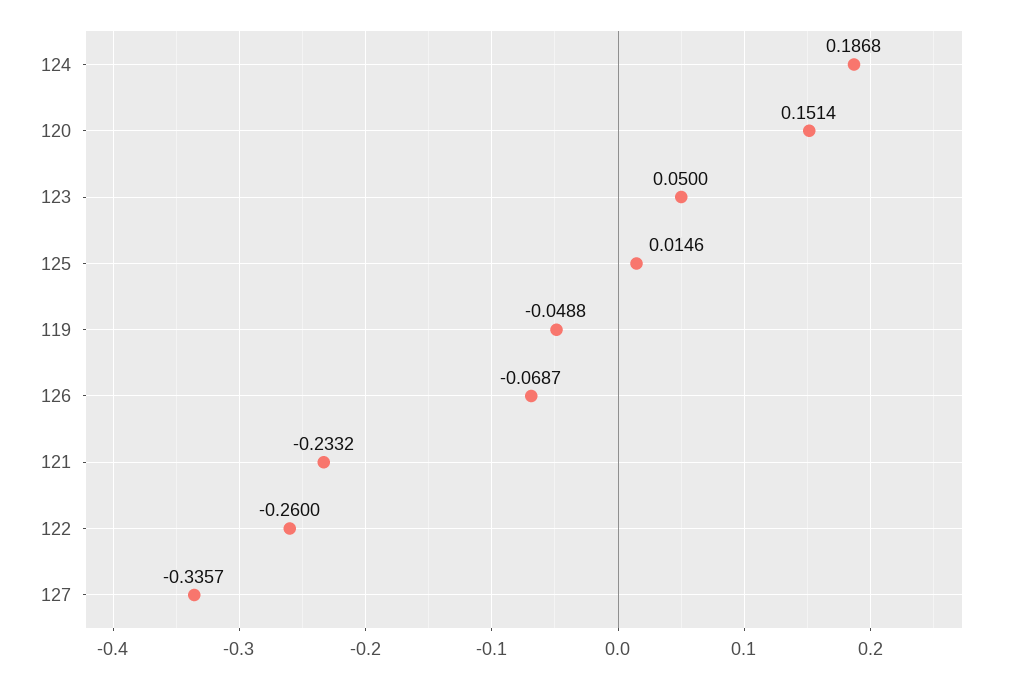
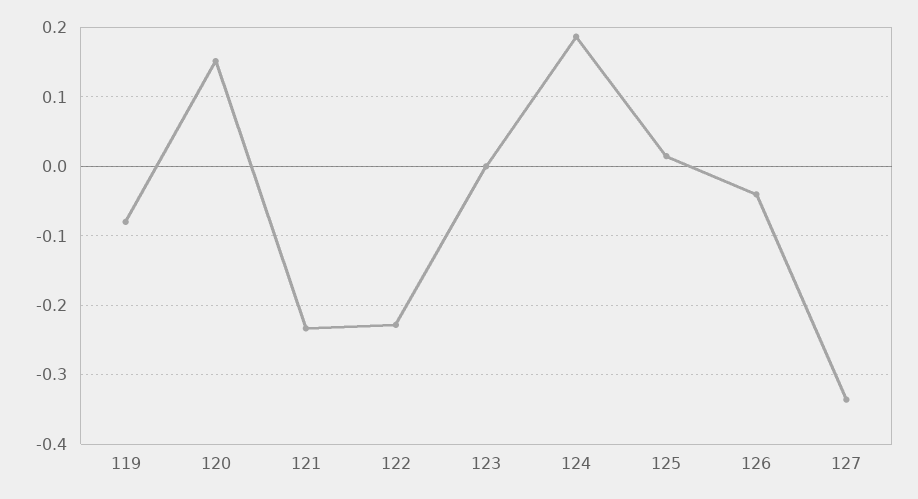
123: 0.05 -> 0
119: -0.0488 -> -0.08
126: -0.0687 -> -0.04
122: -0.26 -> -0.23

